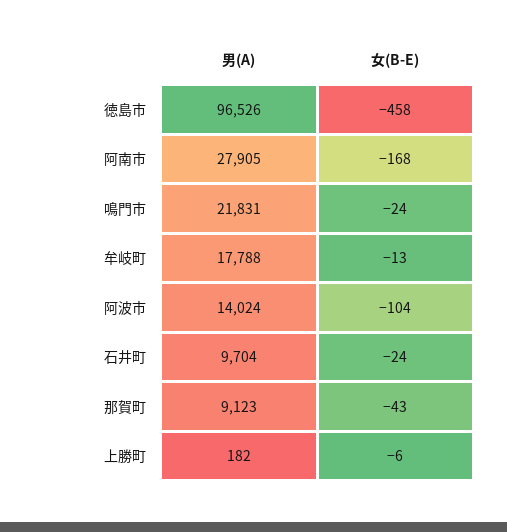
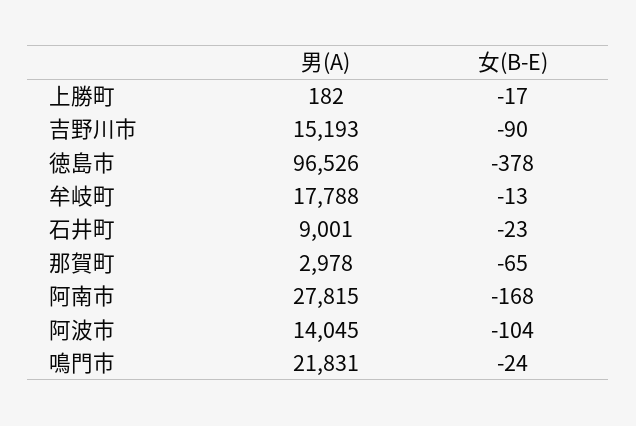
女(B-E), 徳島市: -458 -> -378
男(A), 阿南市: 27905 -> 27815
男(A), 阿波市: 14024 -> 14045
男(A), 石井町: 9704 -> 9001
女(B-E), 石井町: -24 -> -23
男(A), 那賀町: 9123 -> 2978
女(B-E), 那賀町: -43 -> -65
女(B-E), 上勝町: -6 -> -17
男(A), 吉野川市: none -> 15193
女(B-E), 吉野川市: none -> -90

